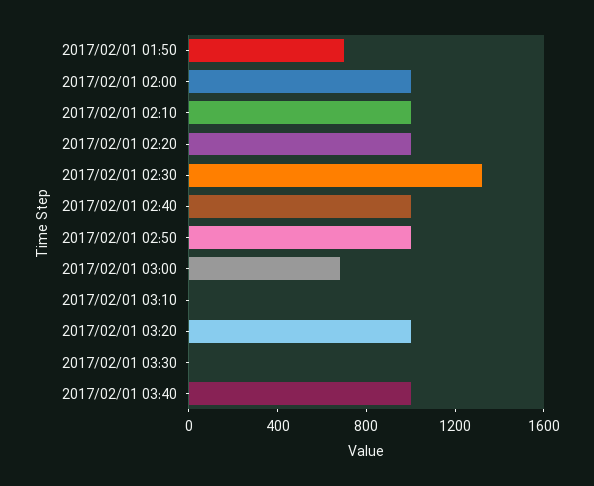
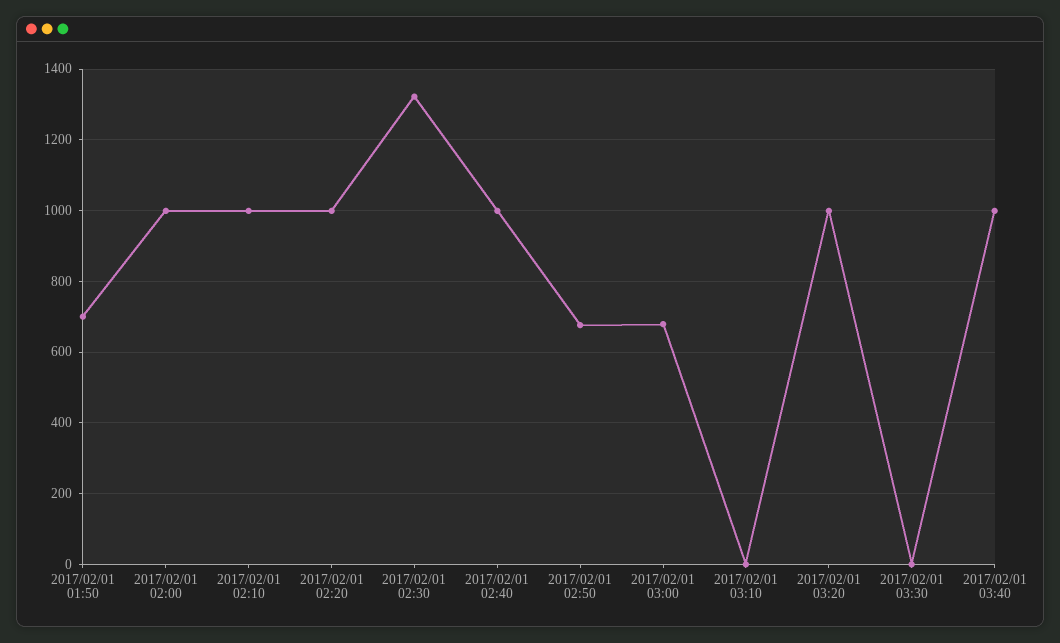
2017/02/01 02:50: 1000 -> 680

